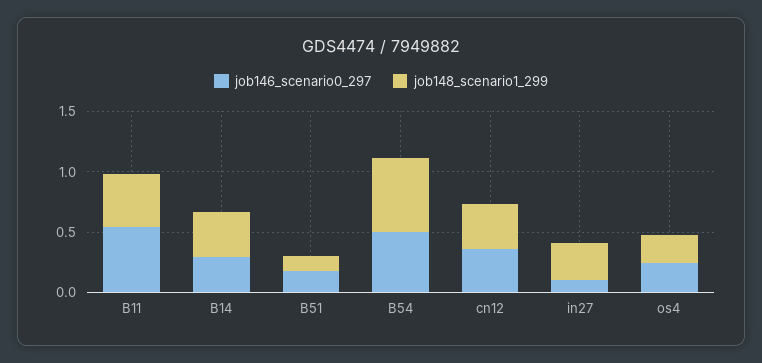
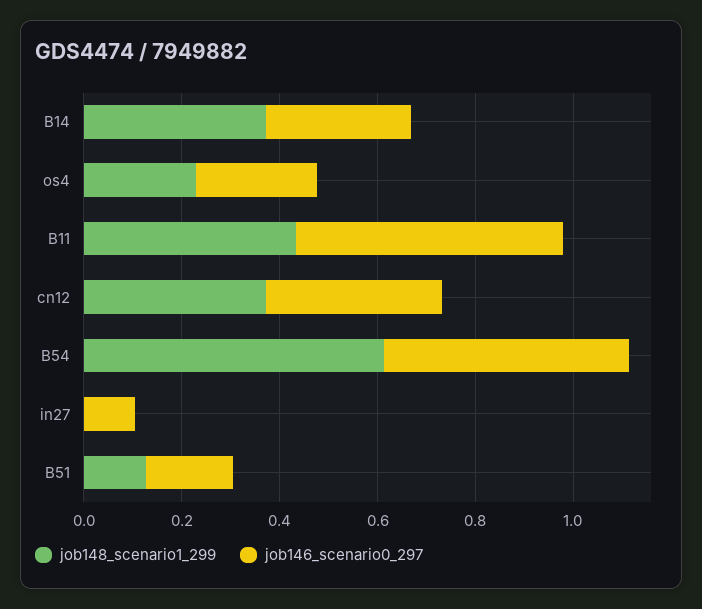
job148_scenario1_299, in27: 0.3 -> 0

